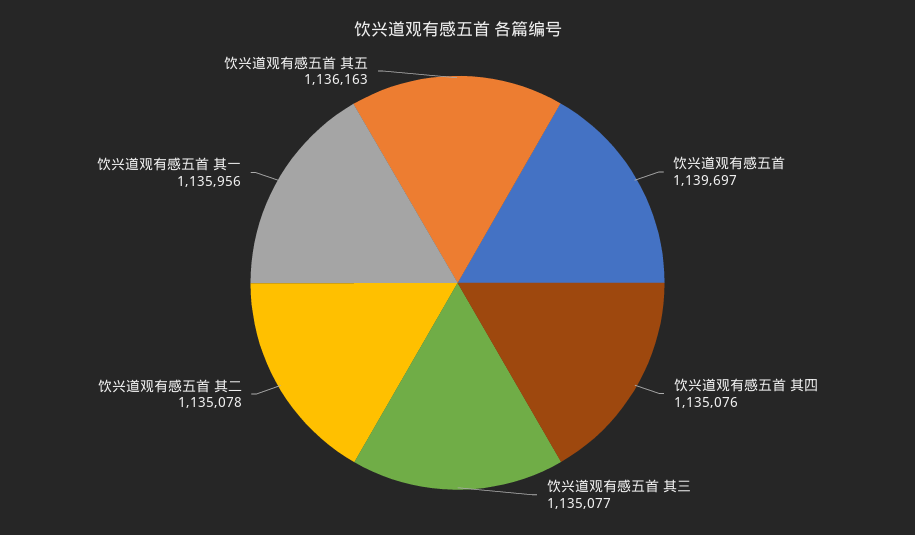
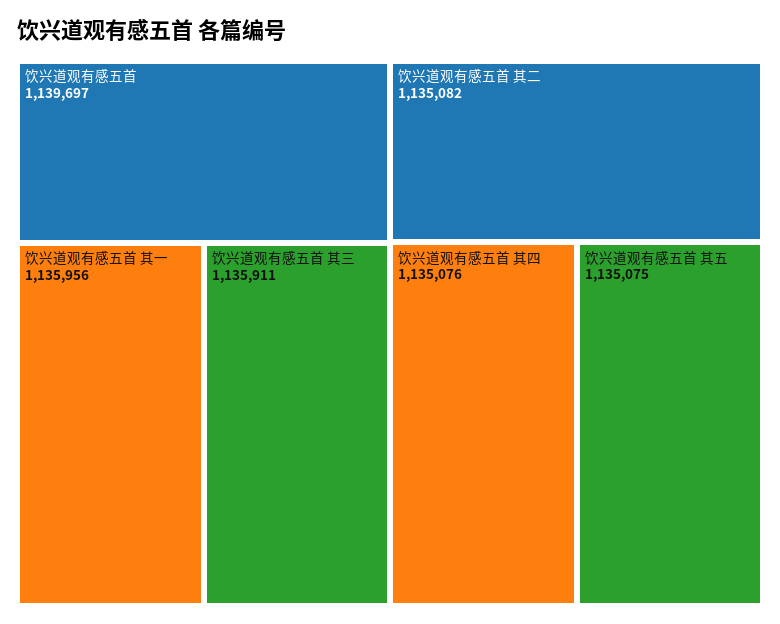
饮兴道观有感五首 其三: 1135077 -> 1135911
饮兴道观有感五首 其二: 1135078 -> 1135082
饮兴道观有感五首 其五: 1136163 -> 1135075

